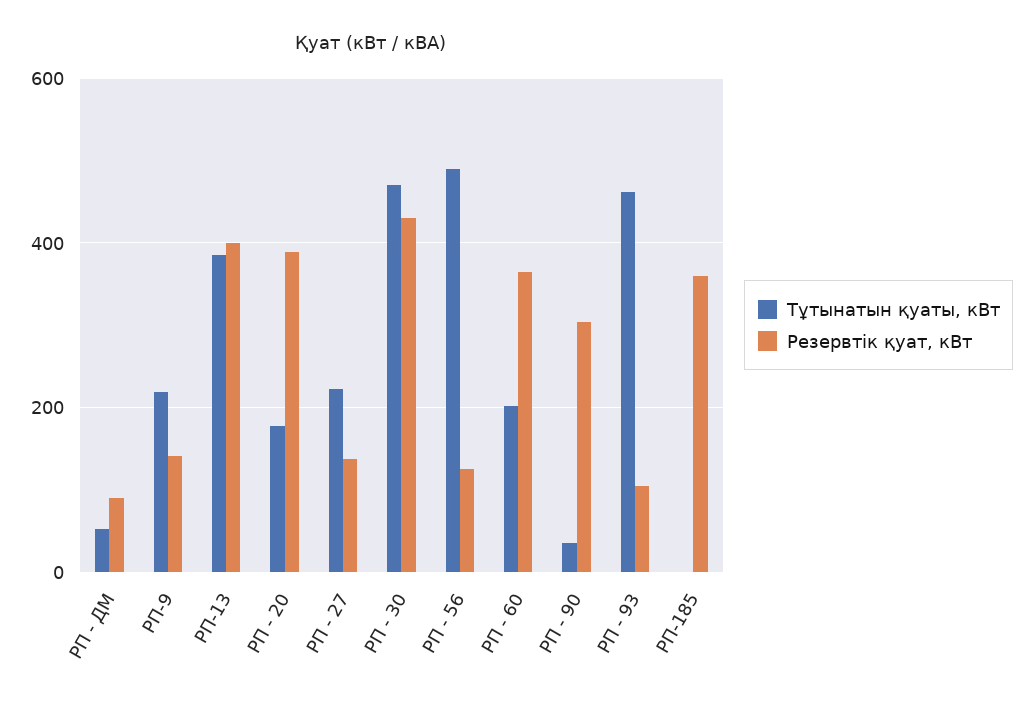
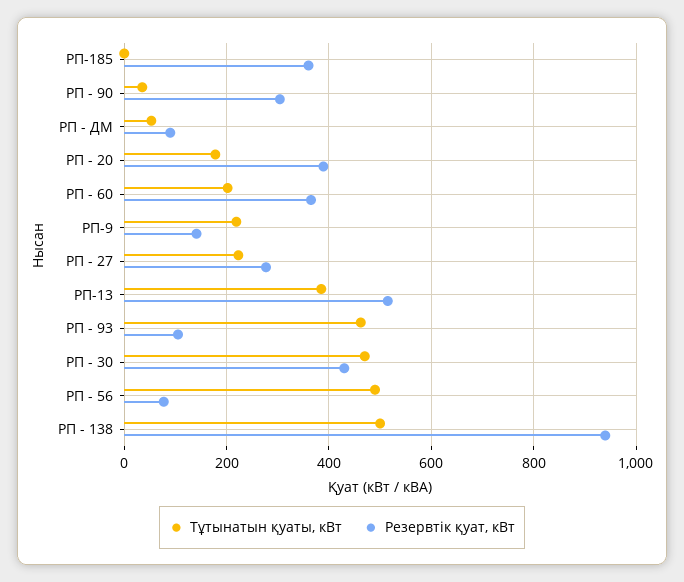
Резервтік қуат, кВт, РП-13: 400 -> 520
Резервтік қуат, кВт, РП - 27: 140 -> 280
Резервтік қуат, кВт, РП - 56: 120 -> 80
Тұтынатын қуаты, кВт, РП - 138: none -> 500
Резервтік қуат, кВт, РП - 138: none -> 940

